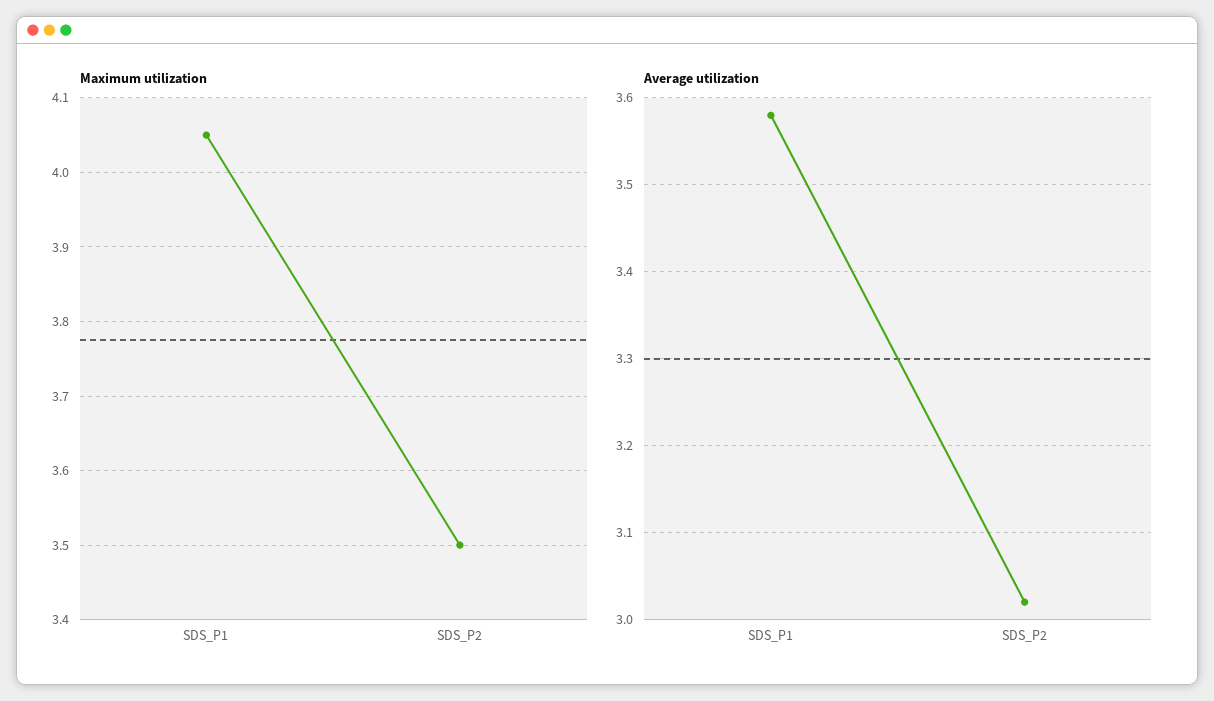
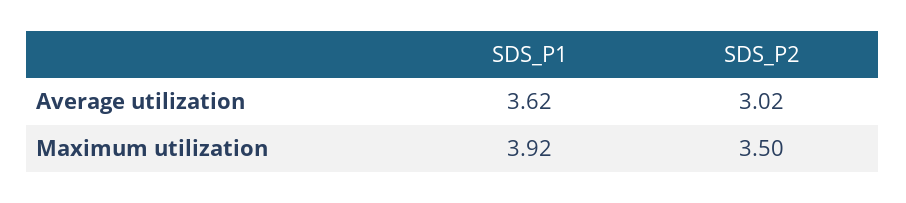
Maximum utilization, SDS_P1: 4.05 -> 3.92
Average utilization, SDS_P1: 3.58 -> 3.62

